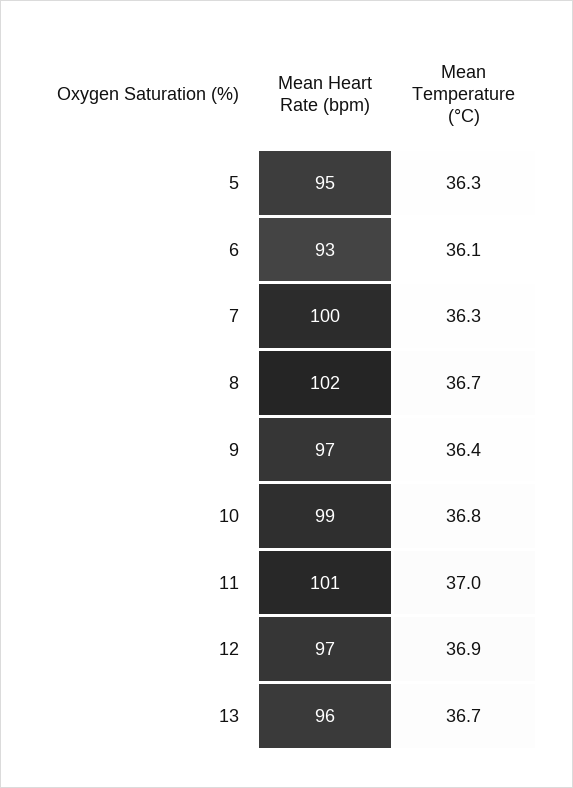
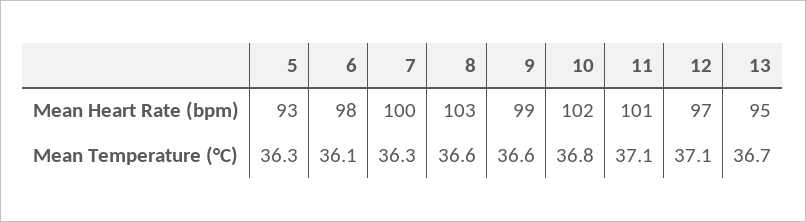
Mean Heart Rate (bpm), 5: 95 -> 93
Mean Heart Rate (bpm), 6: 93 -> 98
Mean Heart Rate (bpm), 8: 102 -> 103
Mean Temperature (°C), 8: 36.7 -> 36.6
Mean Heart Rate (bpm), 9: 97 -> 99
Mean Temperature (°C), 9: 36.4 -> 36.6
Mean Heart Rate (bpm), 10: 99 -> 102
Mean Temperature (°C), 11: 37 -> 37.1
Mean Temperature (°C), 12: 36.9 -> 37.1
Mean Heart Rate (bpm), 13: 96 -> 95

